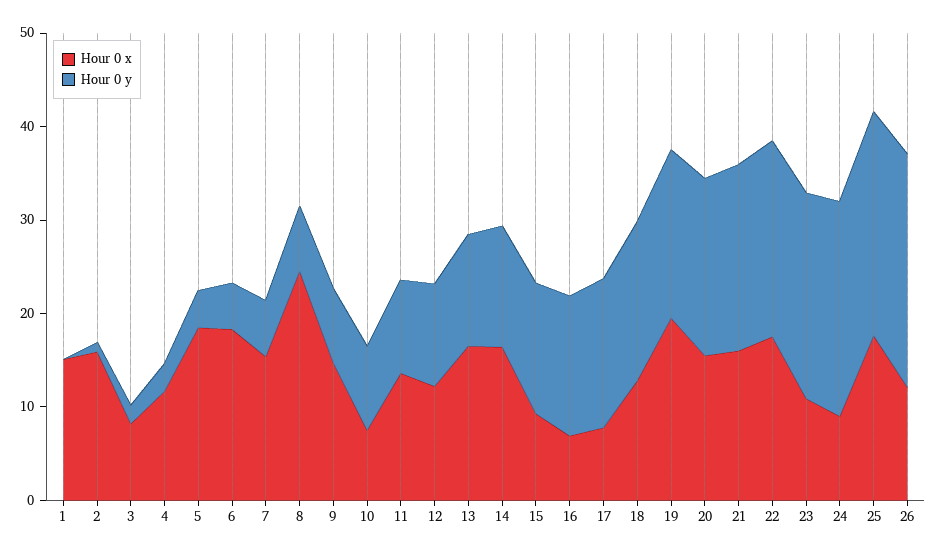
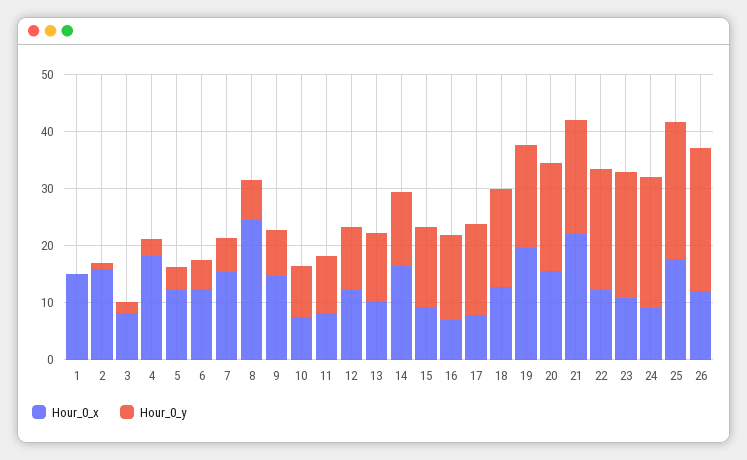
Hour 0 x, 4: 12 -> 18
Hour 0 x, 5: 18 -> 12
Hour 0 x, 6: 18 -> 12
Hour 0 x, 11: 14 -> 8
Hour 0 x, 13: 16 -> 10
Hour 0 x, 21: 16 -> 22
Hour 0 x, 22: 18 -> 12

